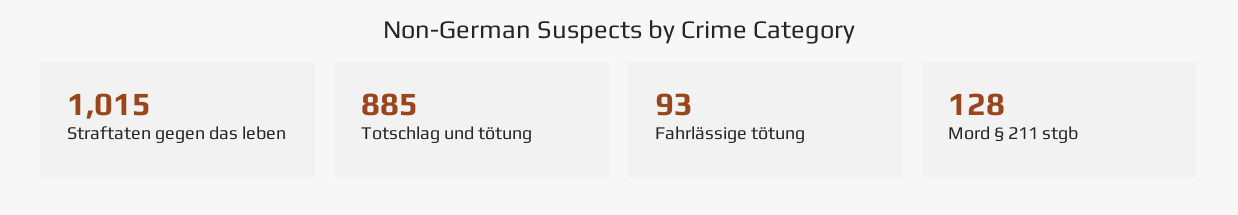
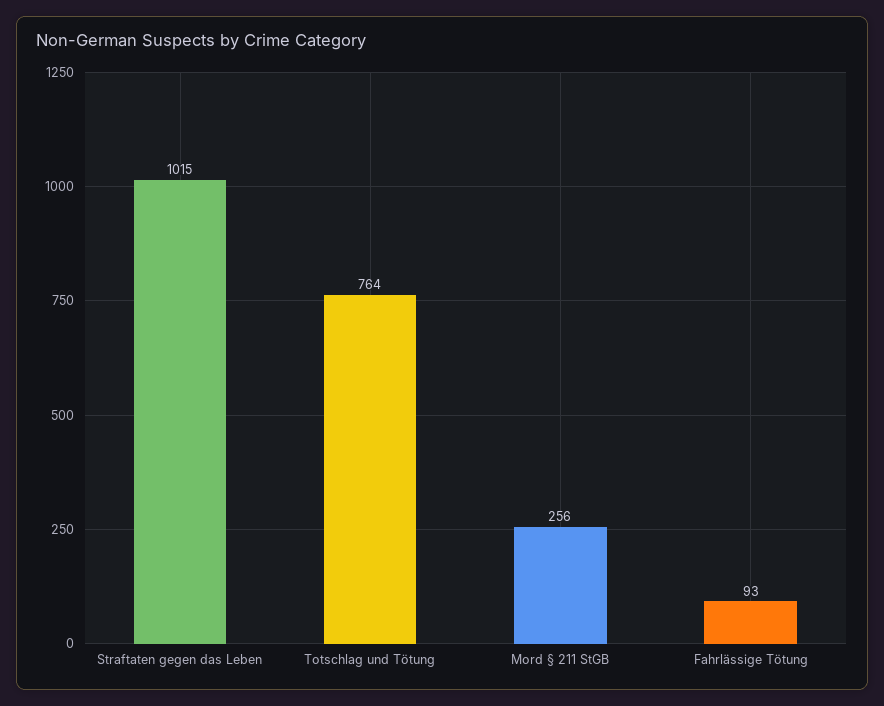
Totschlag und tötung: 885 -> 764
Mord § 211 stgb: 128 -> 256

